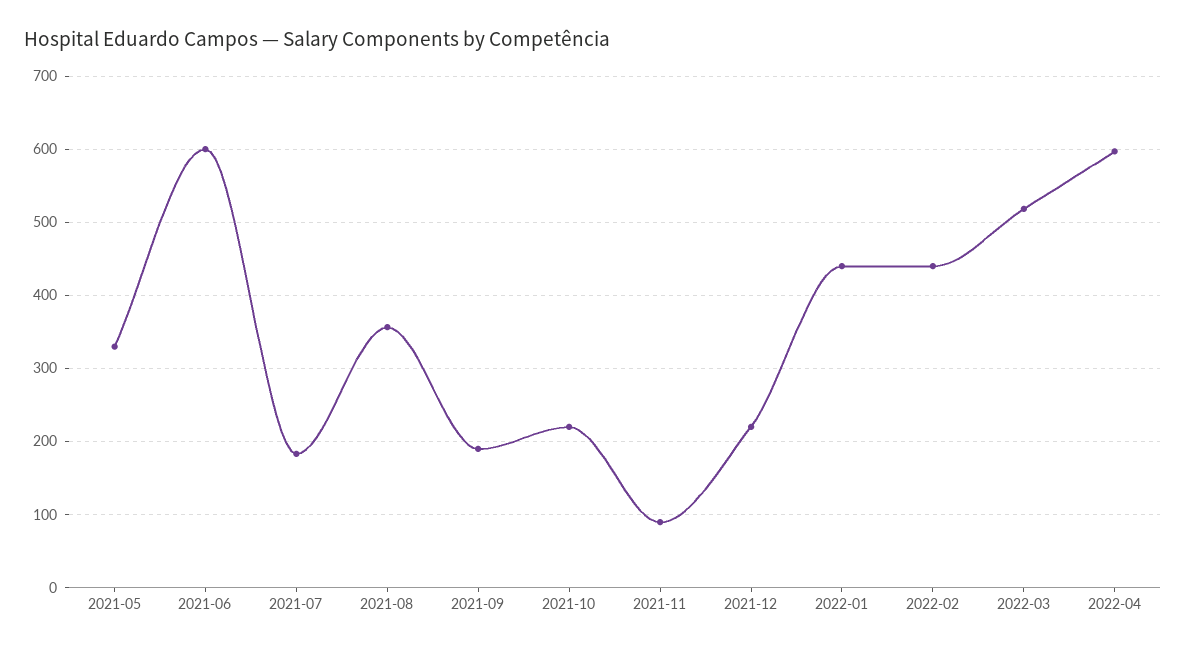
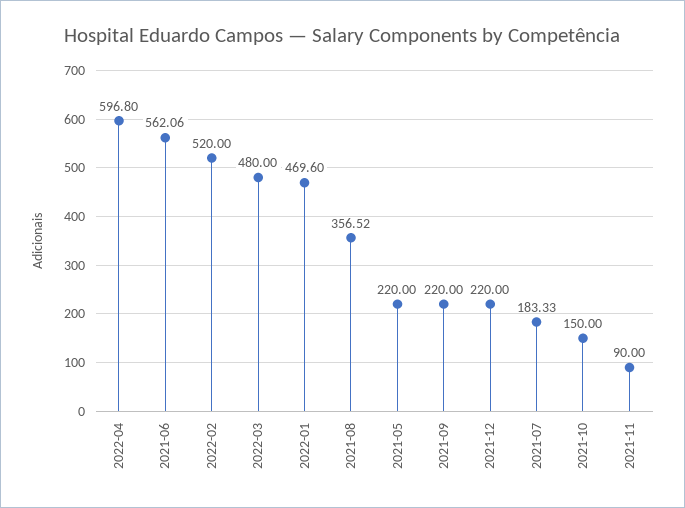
2021-05: 330 -> 220
2021-06: 600 -> 562.06
2021-09: 190 -> 220
2021-10: 220 -> 150
2022-01: 440 -> 469.6
2022-02: 440 -> 520
2022-03: 520 -> 480

